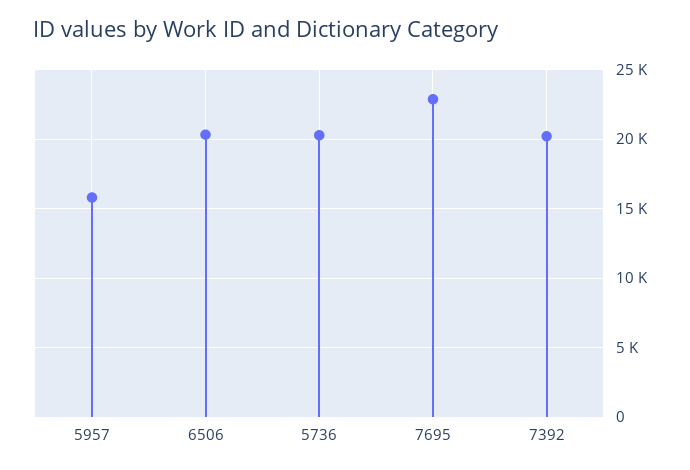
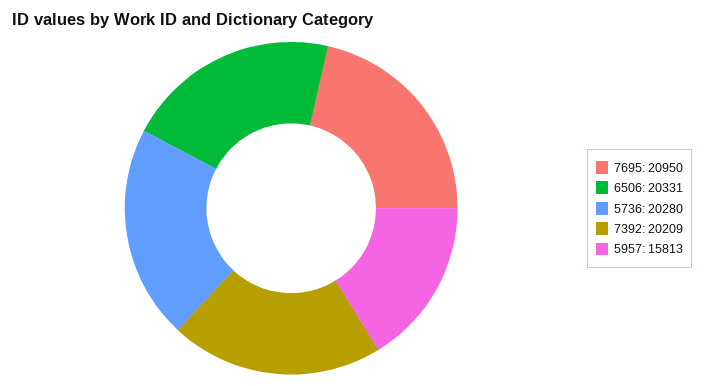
7695: 23000 -> 20950

